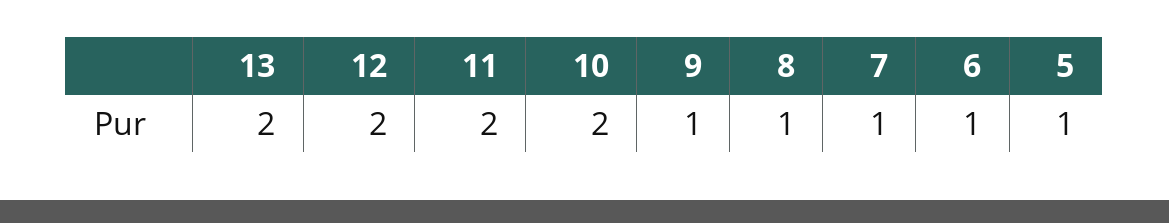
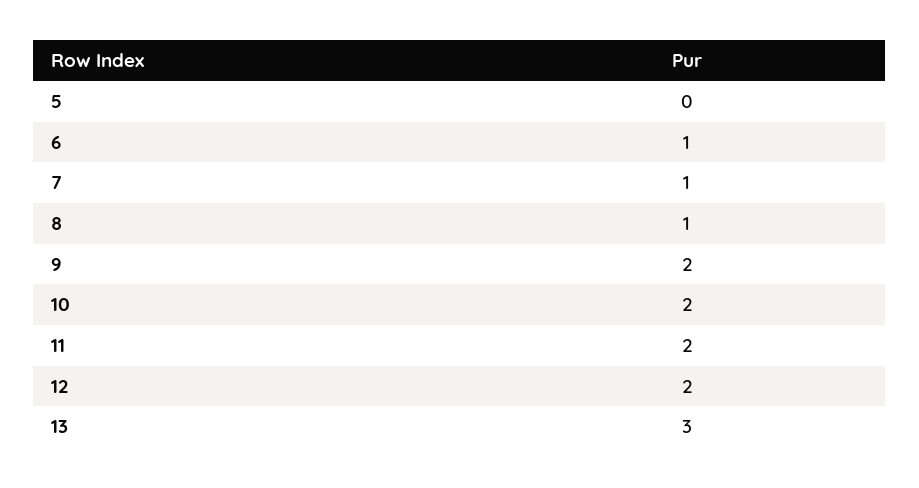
13: 2 -> 3
9: 1 -> 2
5: 1 -> 0

